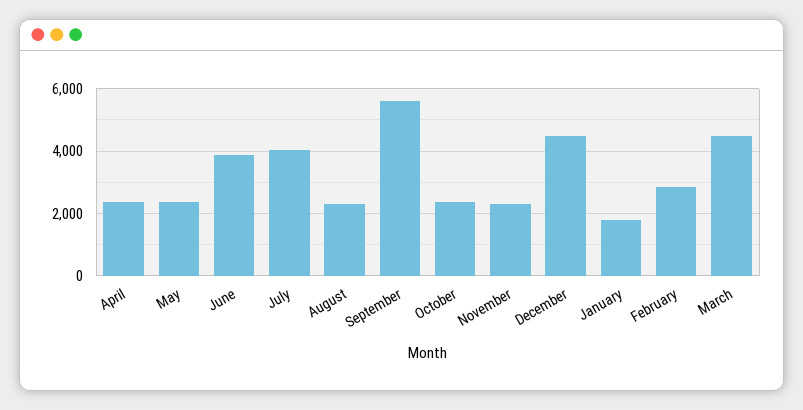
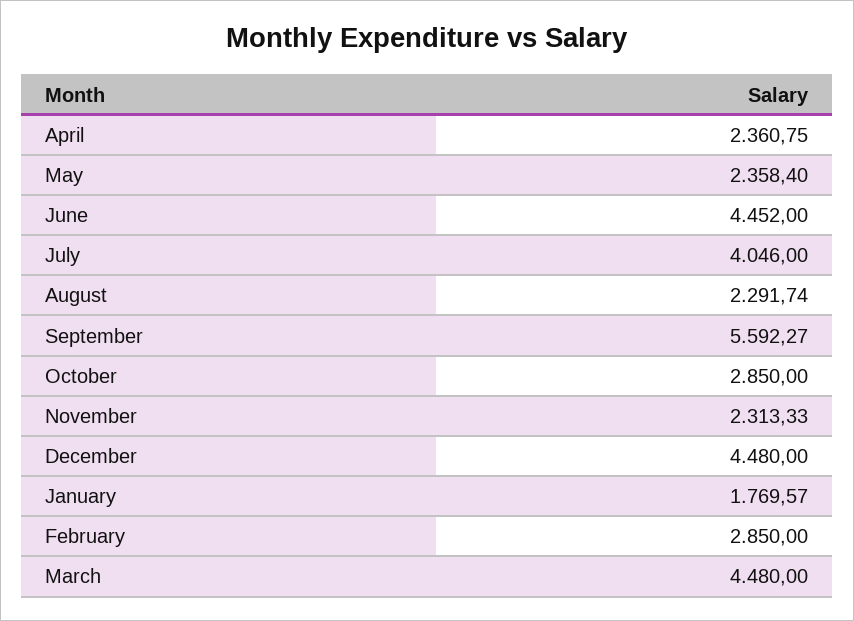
June: 3800 -> 4452
October: 2400 -> 2850

